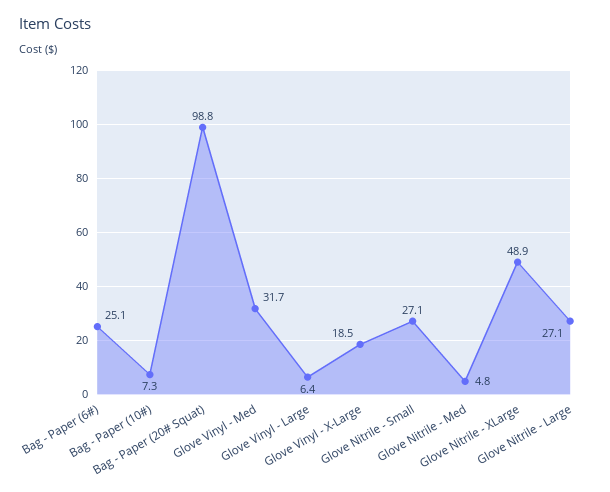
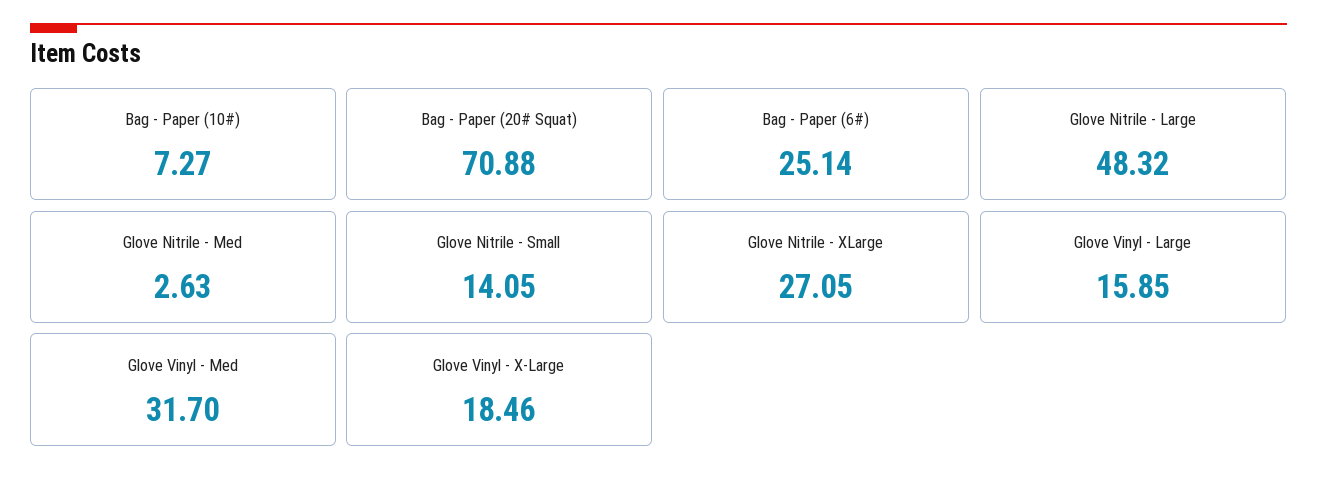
Bag - Paper (20# Squat): 98.8 -> 70.88
Glove Vinyl - Large: 6.4 -> 15.85
Glove Nitrile - Small: 27.1 -> 14.05
Glove Nitrile - Med: 4.8 -> 2.63
Glove Nitrile - XLarge: 48.9 -> 27.05
Glove Nitrile - Large: 27.1 -> 48.32

